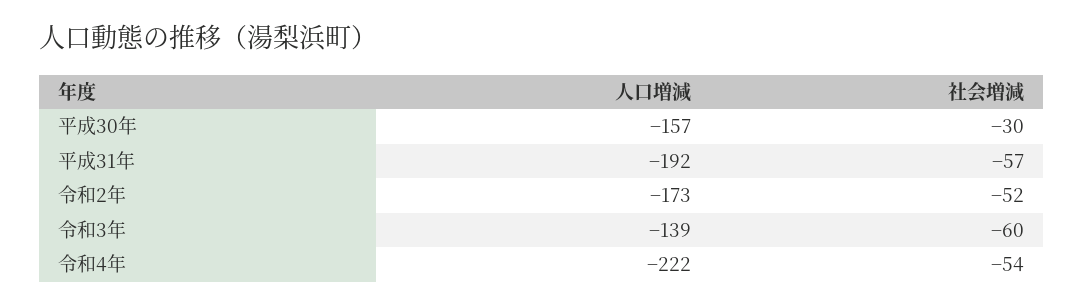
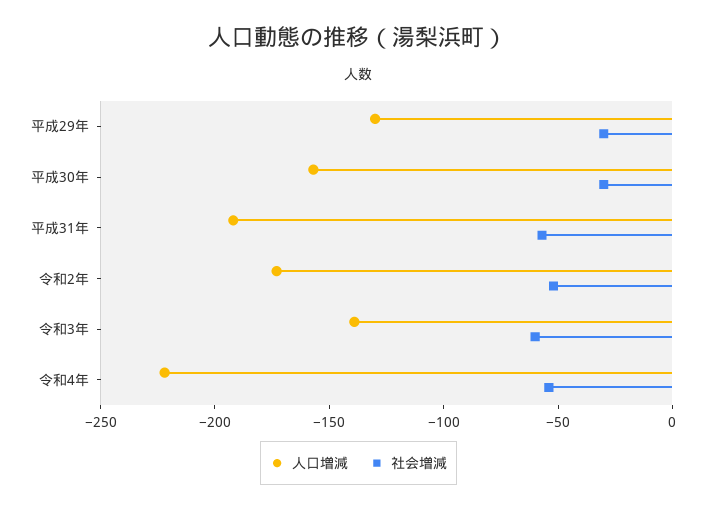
人口増減, 平成29年: none -> -130
社会増減, 平成29年: none -> -30

